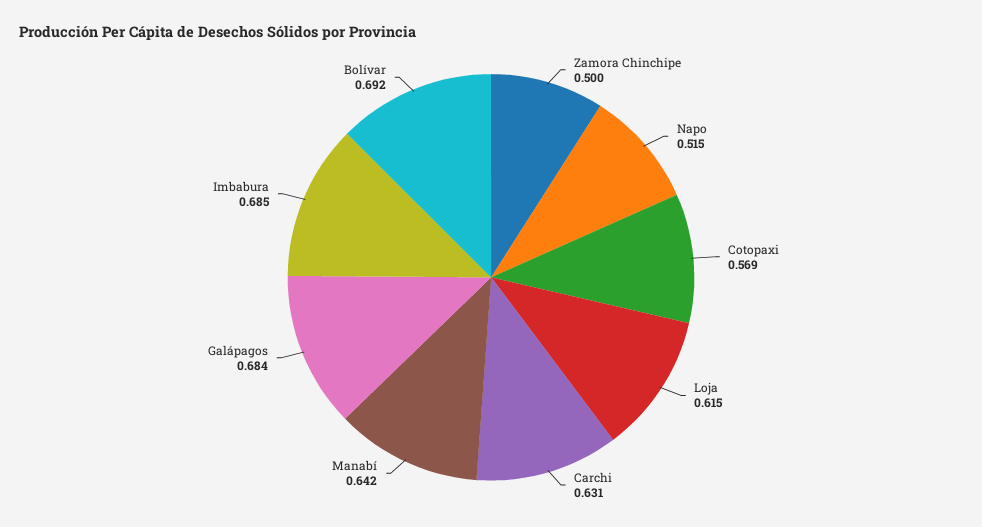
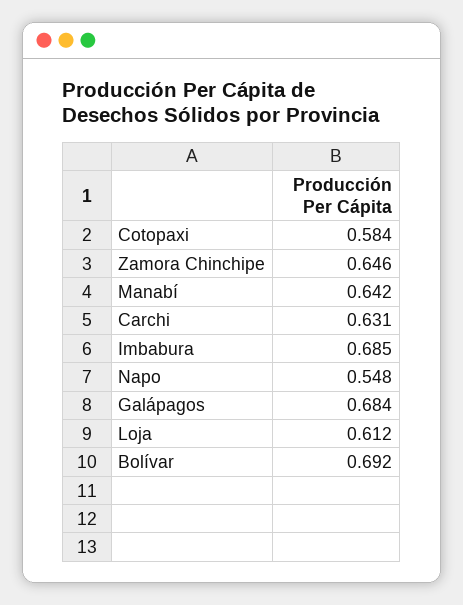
Zamora Chinchipe: 0.5 -> 0.646
Napo: 0.515 -> 0.548
Cotopaxi: 0.569 -> 0.584
Loja: 0.615 -> 0.612

